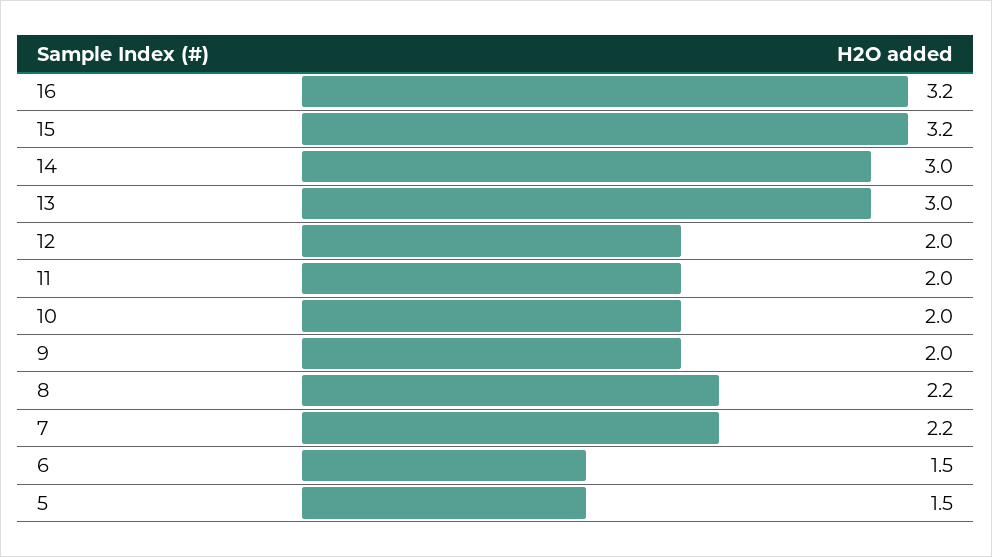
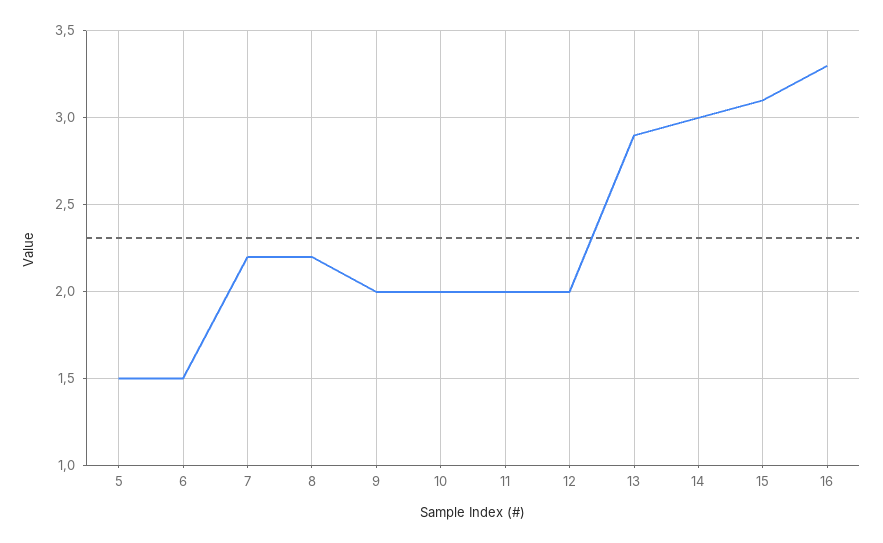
16: 3.2 -> 3.3
15: 3.2 -> 3.1
13: 3 -> 2.9

